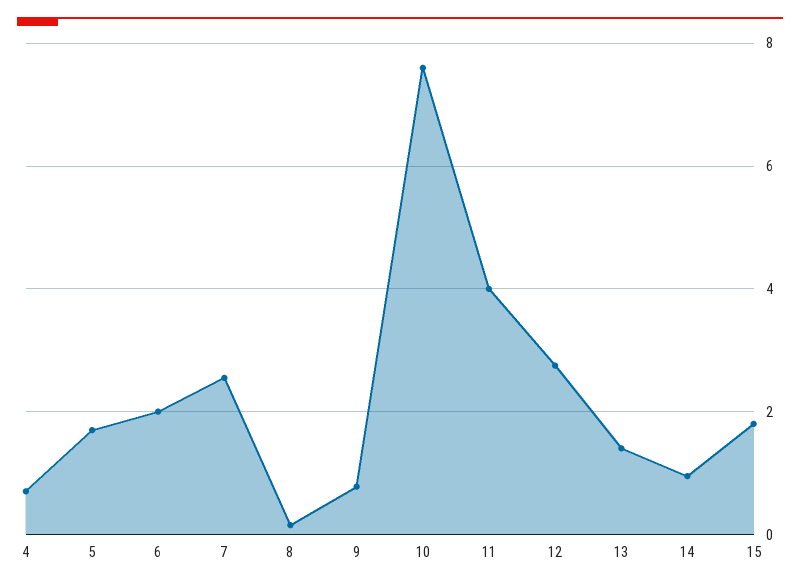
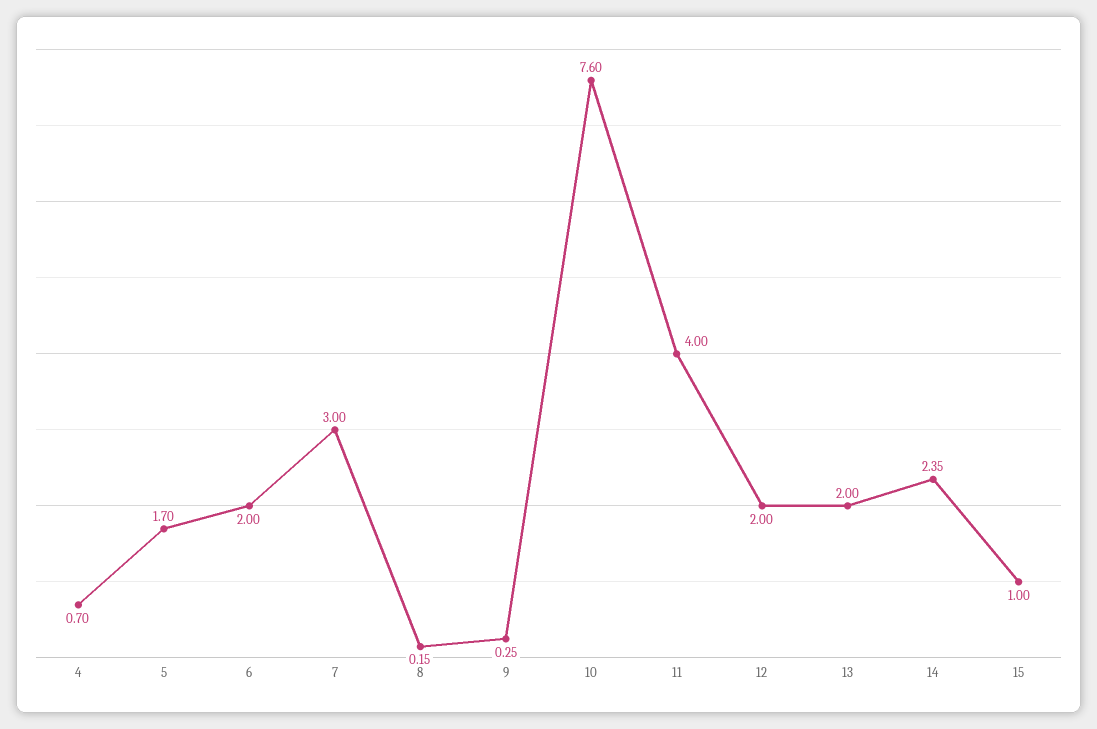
7: 2.6 -> 3
9: 0.8 -> 0.25
12: 2.8 -> 2
13: 1.4 -> 2
14: 1 -> 2.35
15: 1.8 -> 1

